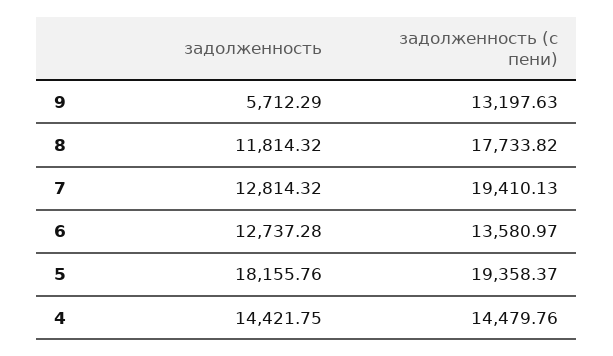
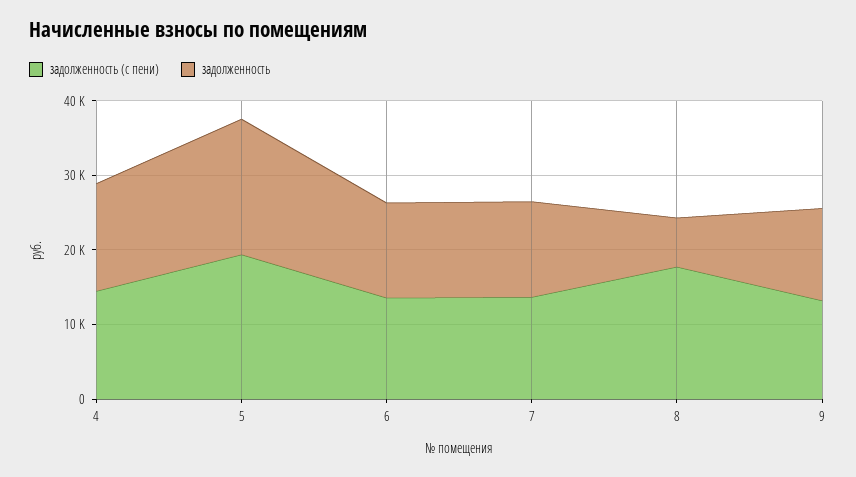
задолженность, 9: 5712.29 -> 12000
задолженность, 8: 11814.32 -> 6000
задолженность (с пени), 7: 19410.13 -> 14000

